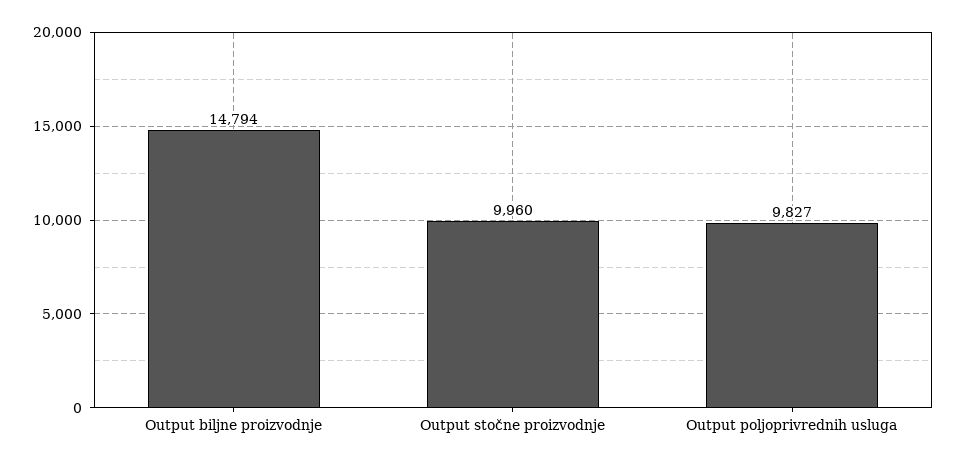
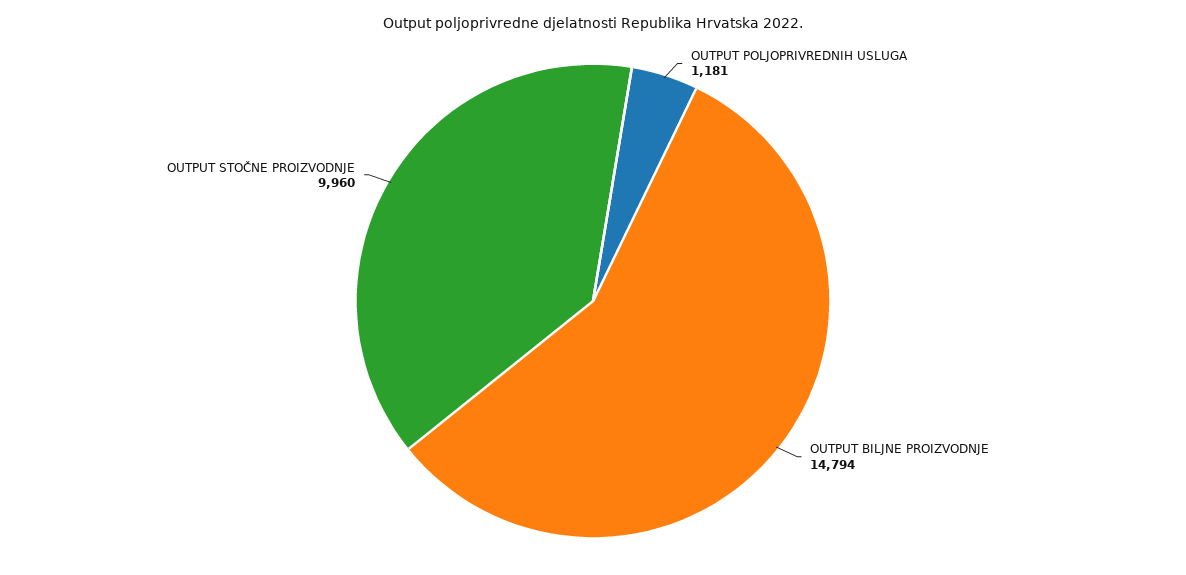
Output poljoprivrednih usluga: 9827 -> 1181

